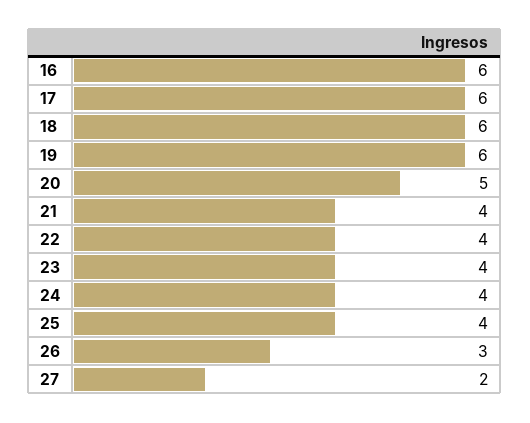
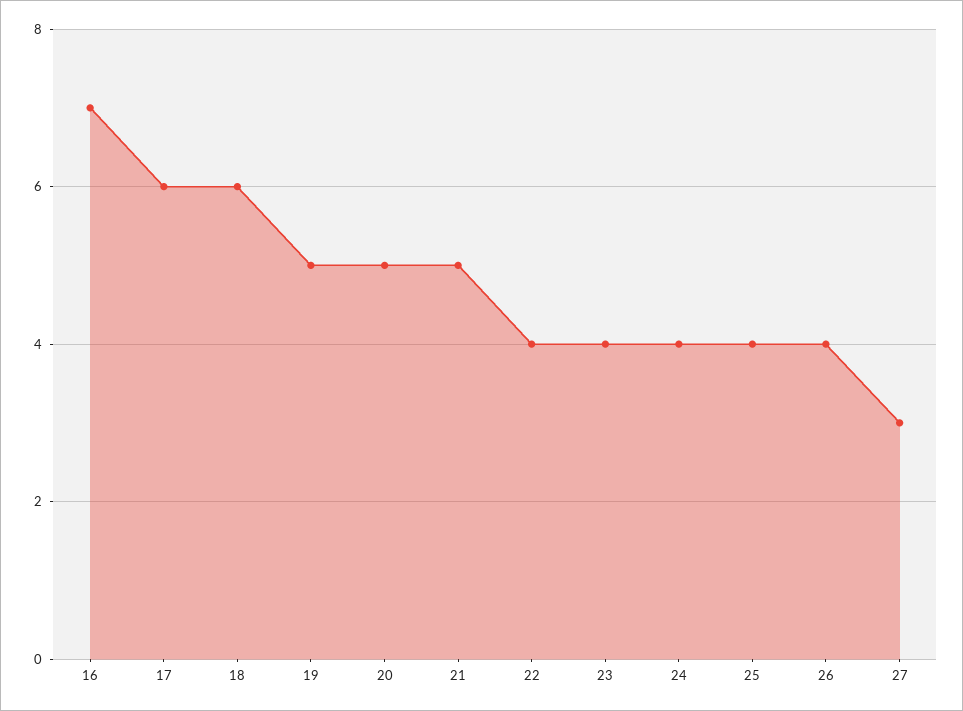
16: 6 -> 7
19: 6 -> 5
21: 4 -> 5
26: 3 -> 4
27: 2 -> 3

